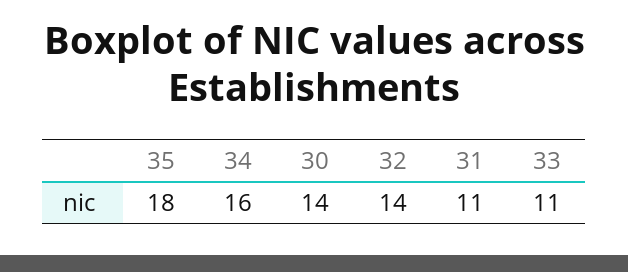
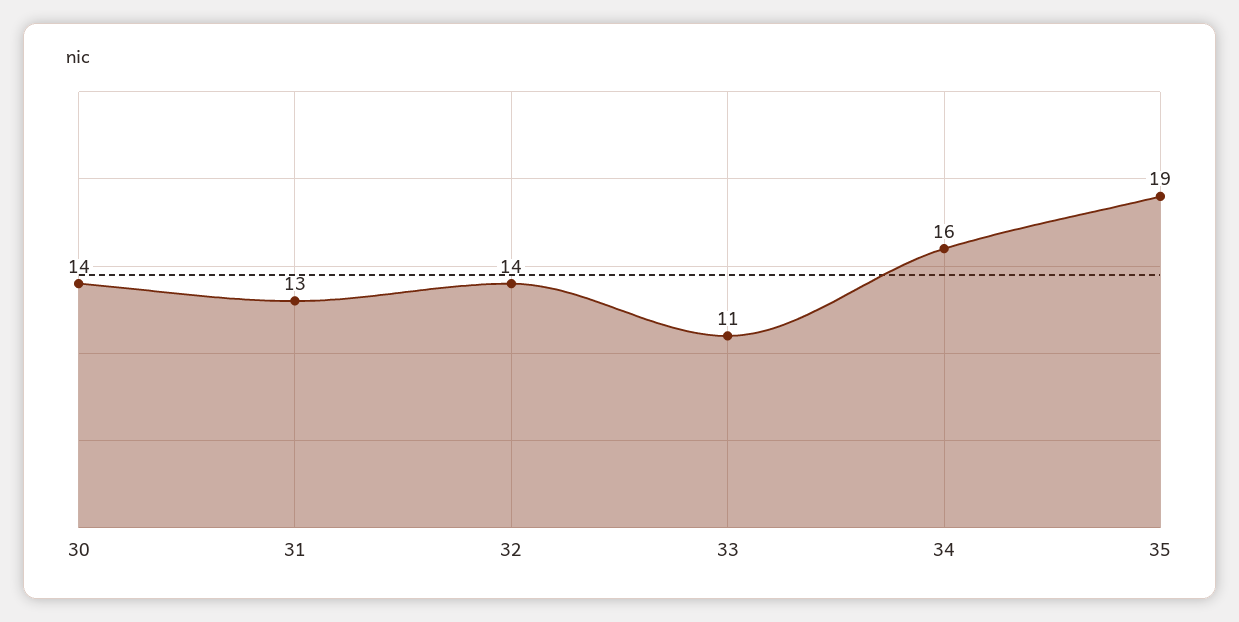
35: 18 -> 19
31: 11 -> 13

